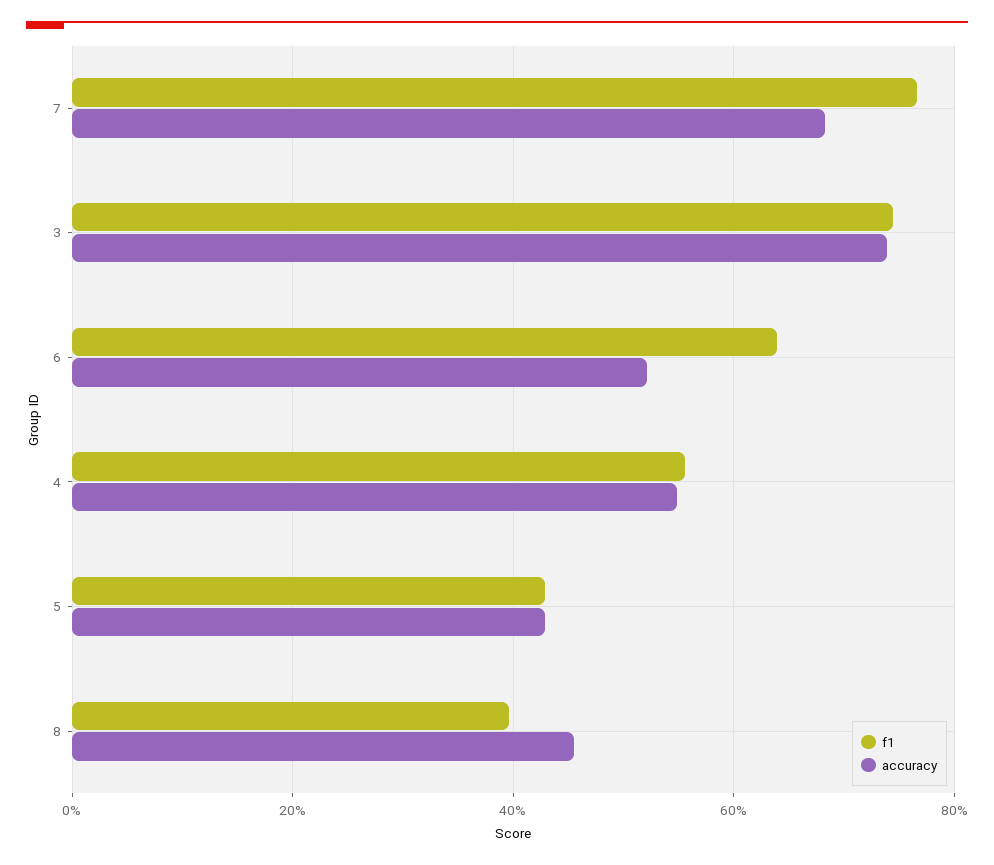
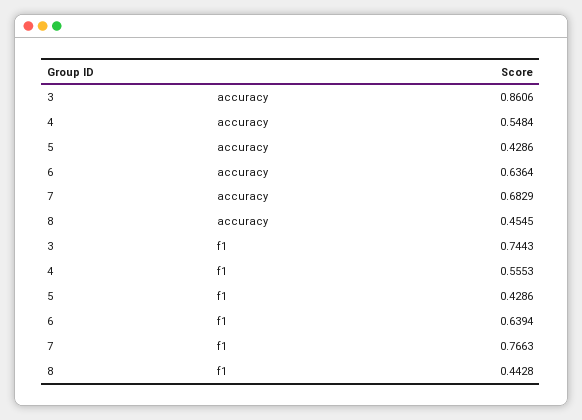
accuracy, 3: 0.74 -> 0.8606
accuracy, 6: 0.52 -> 0.6364
f1, 8: 0.4 -> 0.4428

